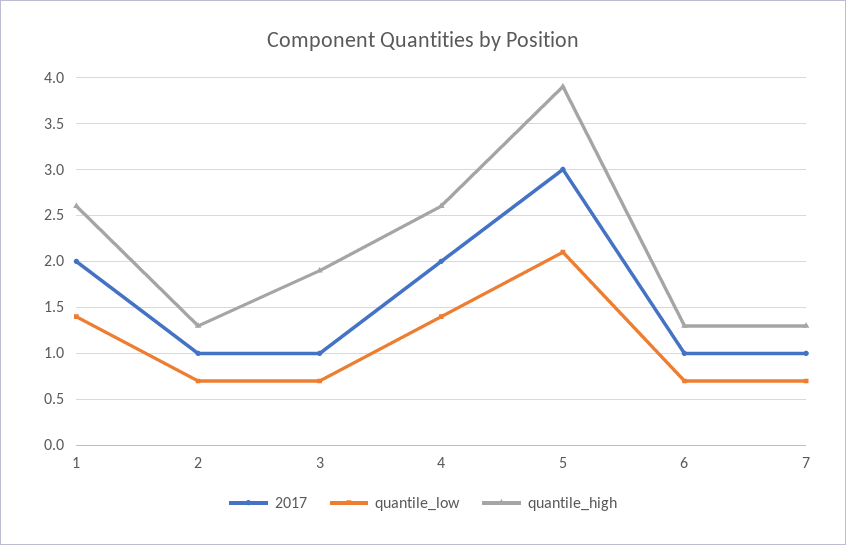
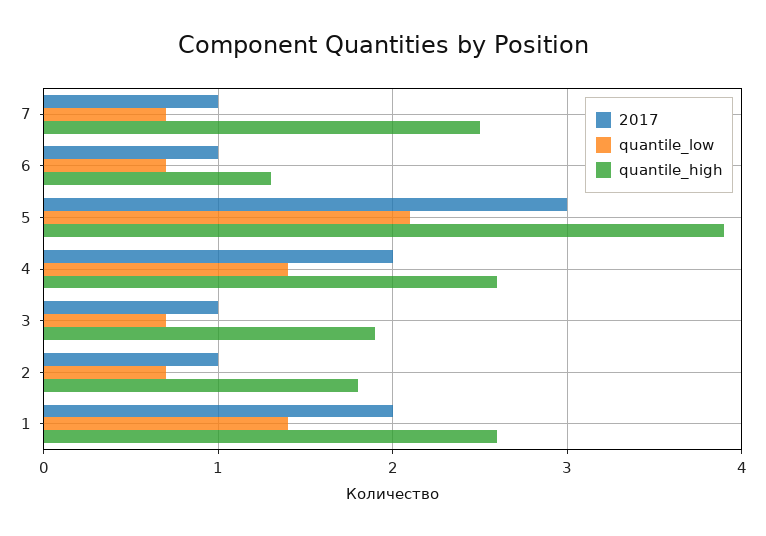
quantile_high, 2: 1.3 -> 1.8
quantile_high, 7: 1.3 -> 2.5

